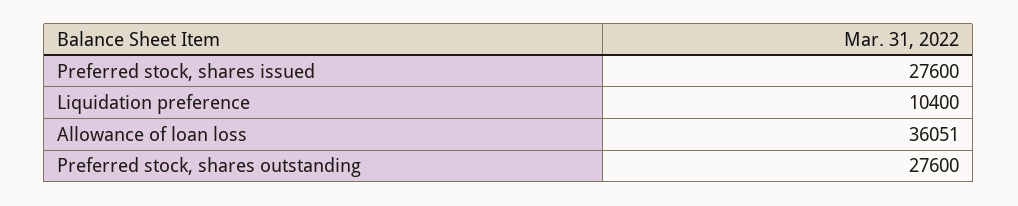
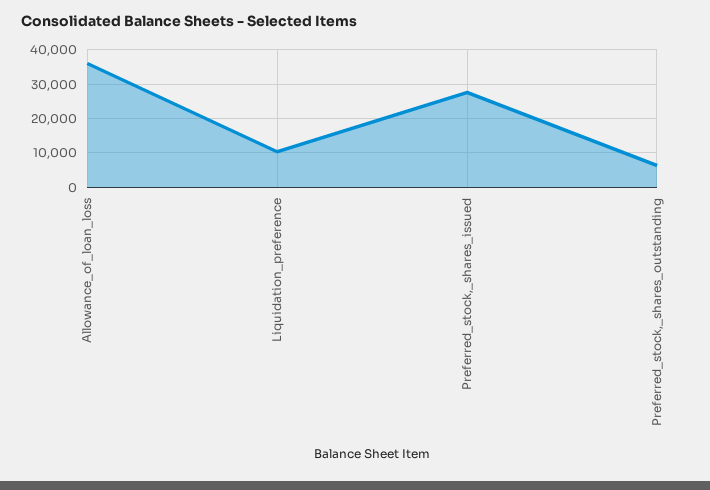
Preferred stock, shares outstanding: 27600 -> 6000

